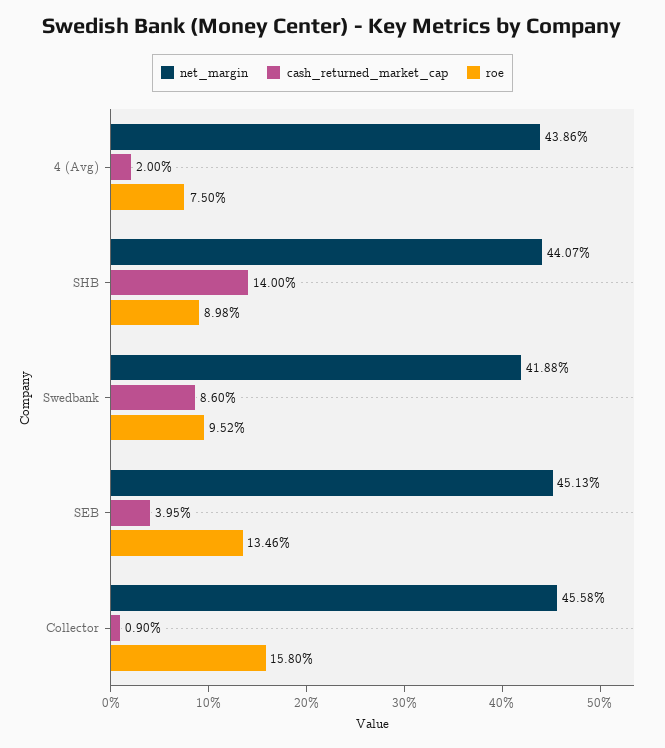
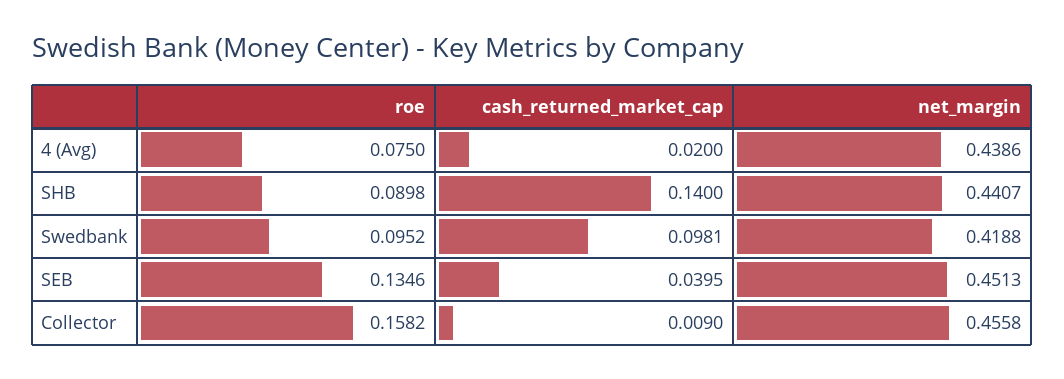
cash_returned_market_cap, Swedbank: 0.086 -> 0.0981
roe, Collector: 0.158 -> 0.1582

